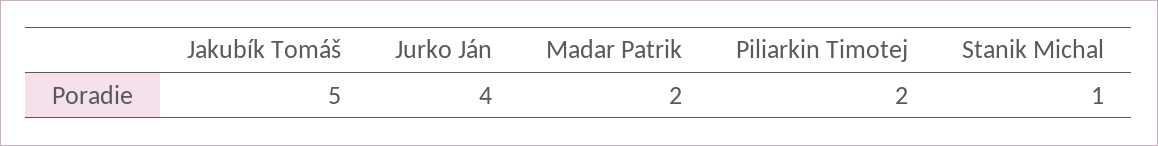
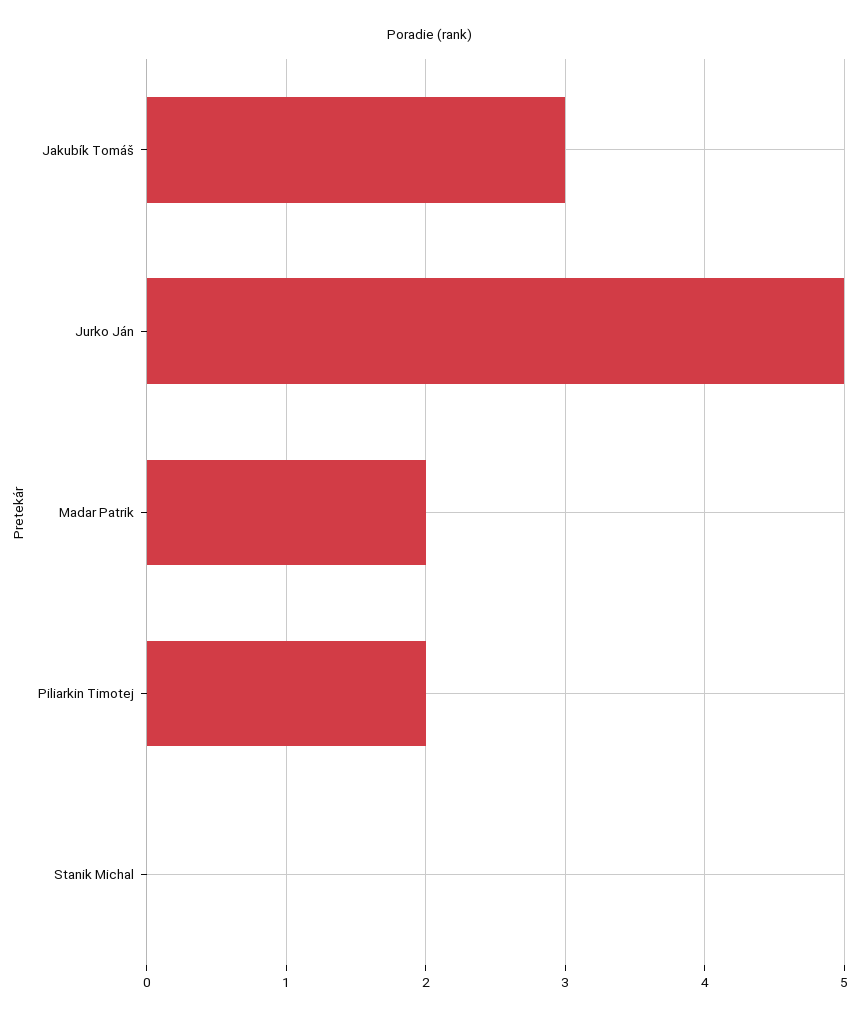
Jakubík Tomáš: 5 -> 3
Jurko Ján: 4 -> 5
Stanik Michal: 1 -> 0

